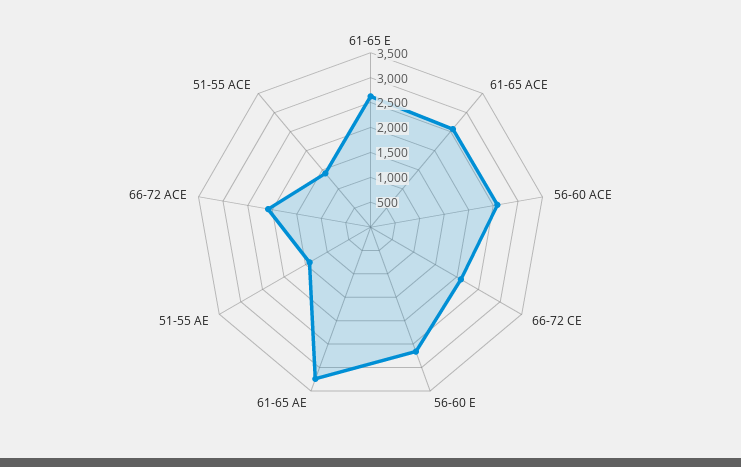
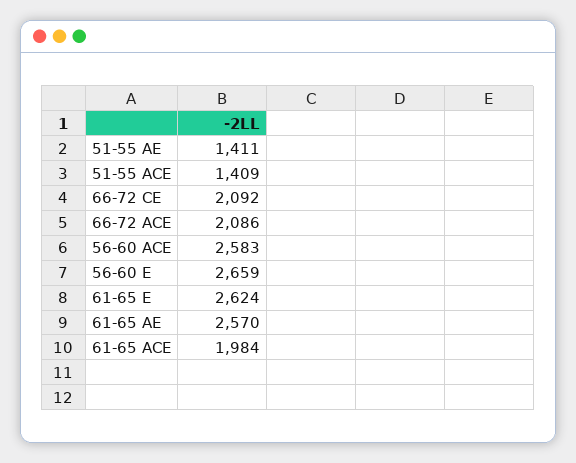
61-65 ACE: 2500 -> 1984
61-65 AE: 3250 -> 2570

